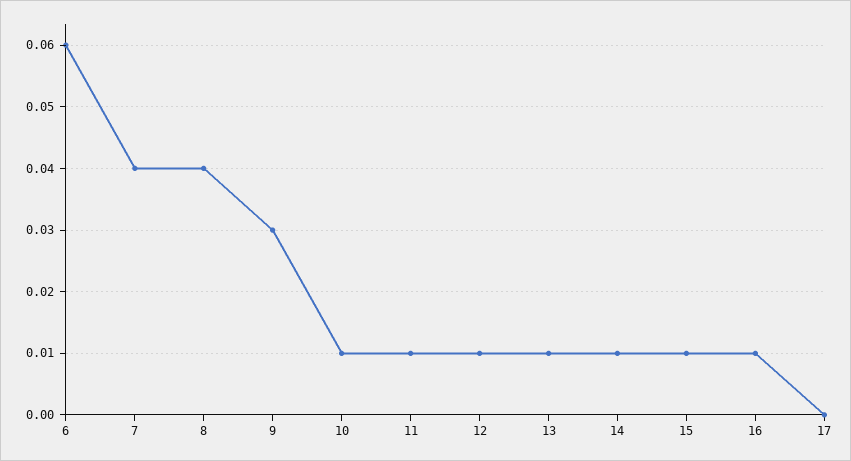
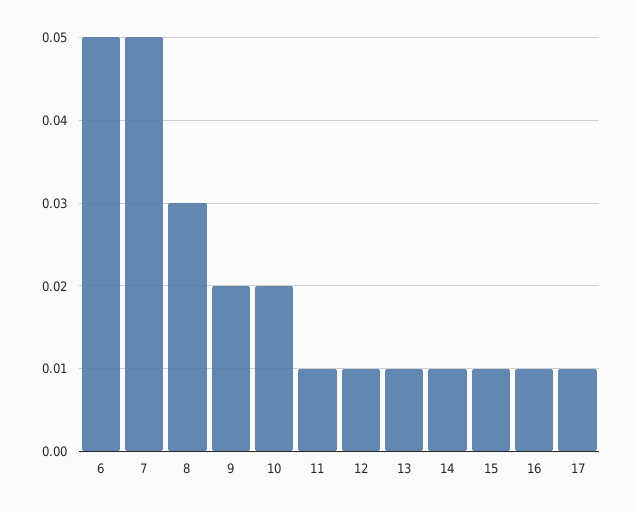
6: 0.06 -> 0.05
7: 0.04 -> 0.05
8: 0.04 -> 0.03
9: 0.03 -> 0.02
10: 0.01 -> 0.02
17: 0 -> 0.01

